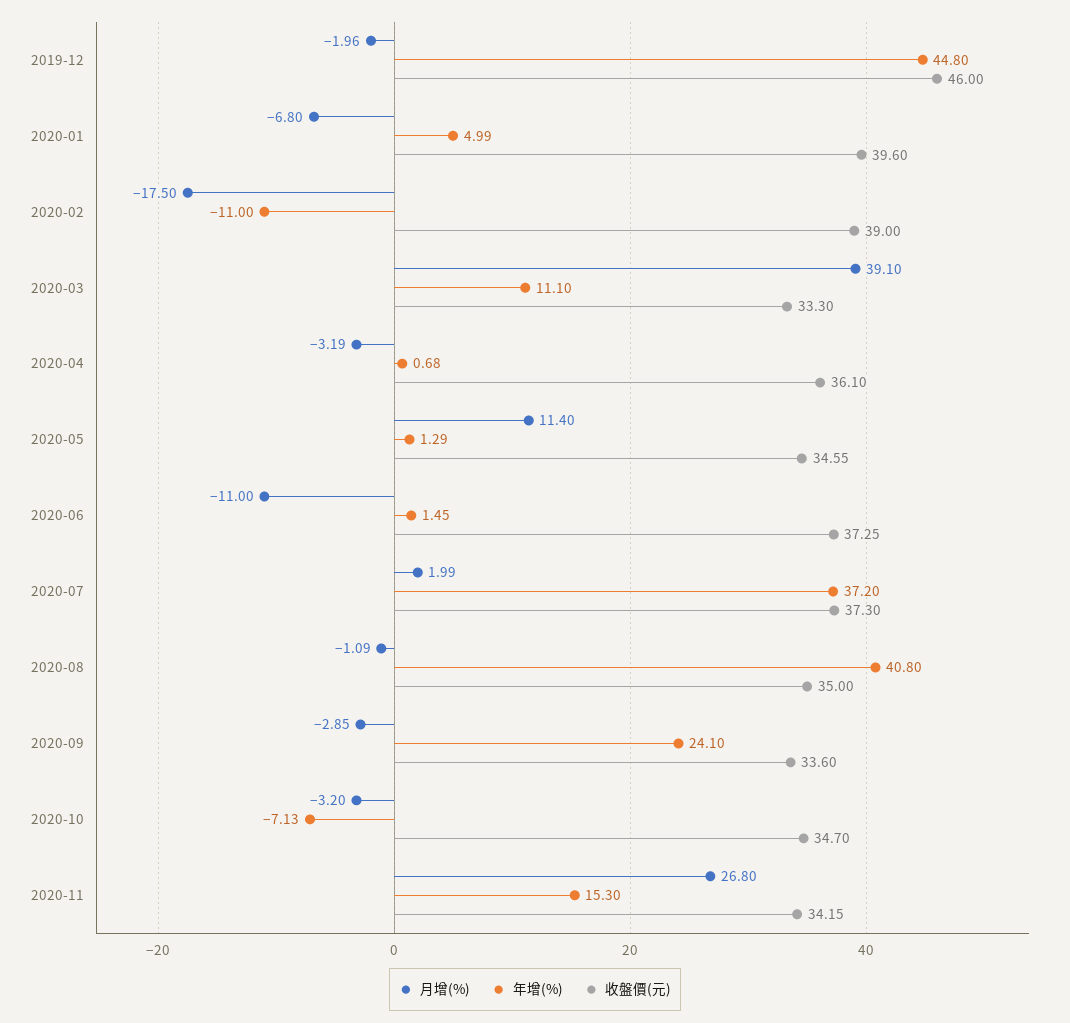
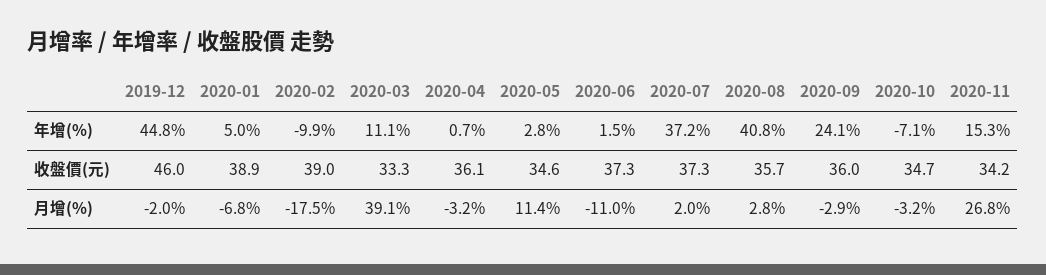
收盤價(元), 2020-01: 39.6 -> 38.9
年增(%), 2020-02: -11 -> -9.9
年增(%), 2020-05: 1.29 -> 2.8
月增(%), 2020-08: -1.09 -> 2.8
收盤價(元), 2020-08: 35 -> 35.7
收盤價(元), 2020-09: 33.6 -> 36

